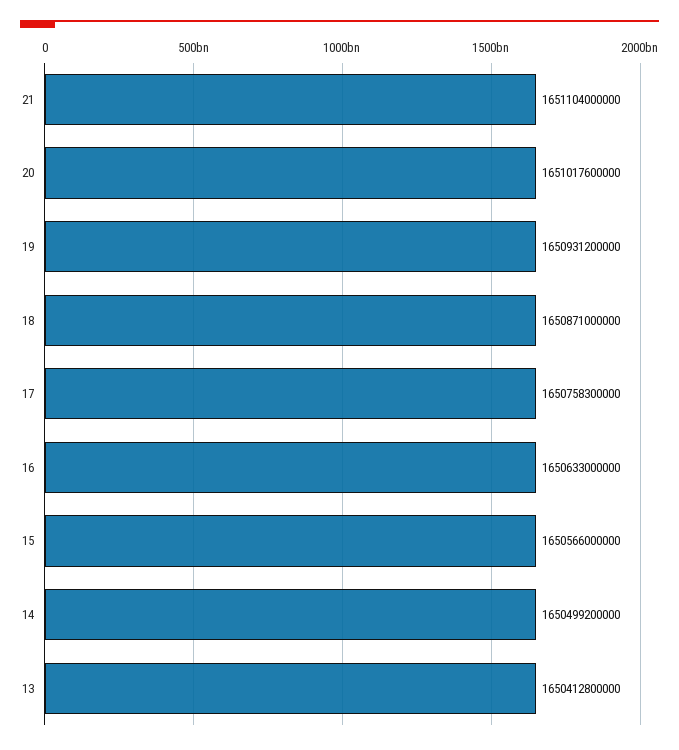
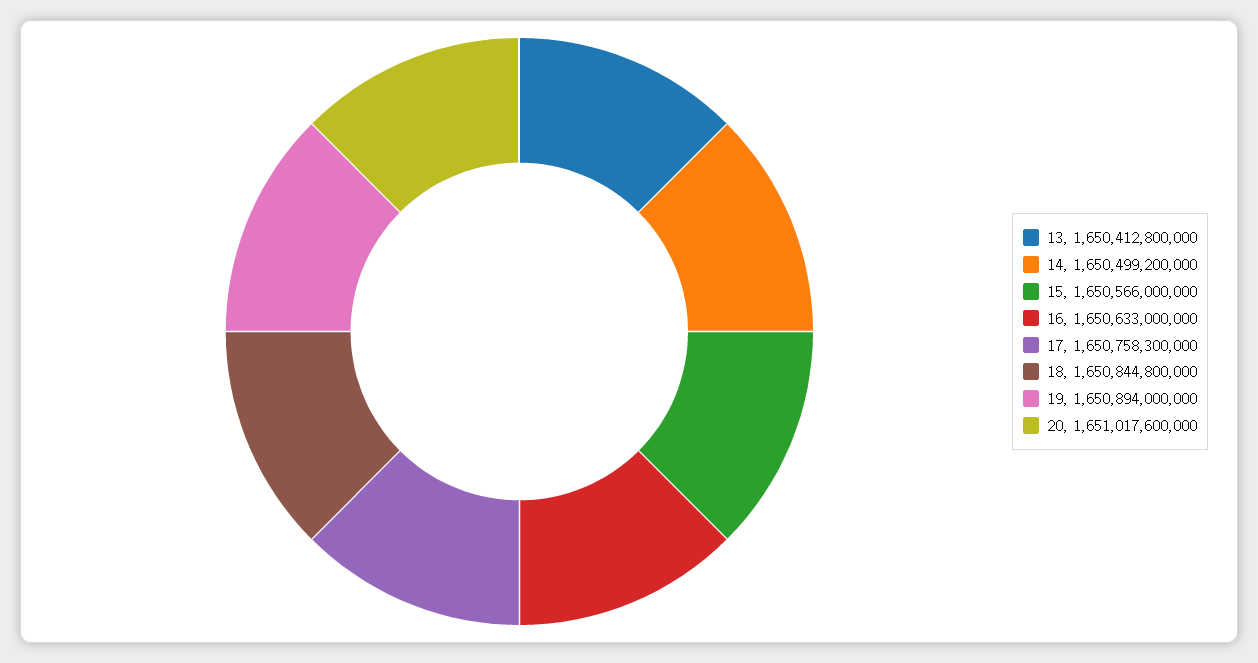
21: 1651104000000 -> none
19: 1650931200000 -> 1650894000000
18: 1650871000000 -> 1650844800000

